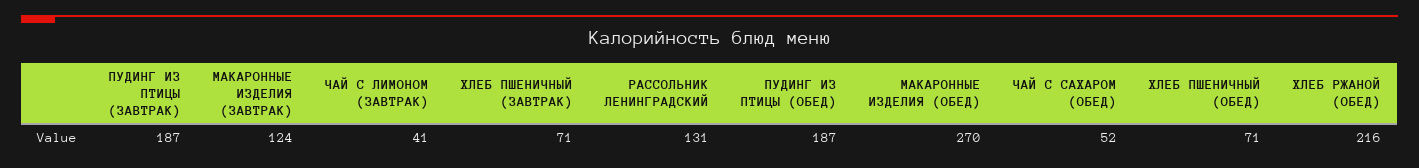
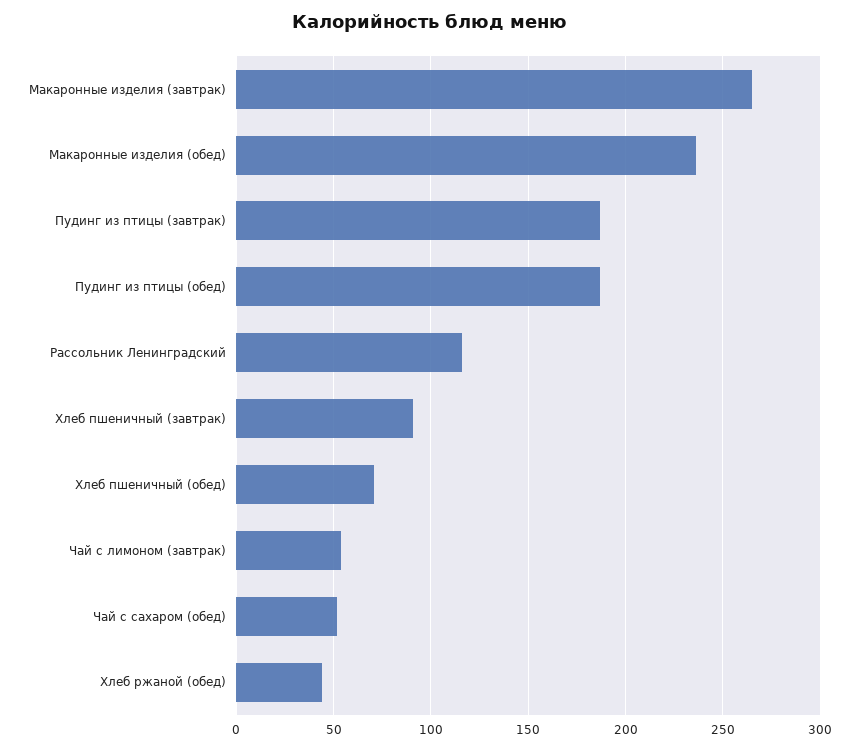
МАКАРОННЫЕ ИЗДЕЛИЯ (ЗАВТРАК): 124 -> 265
ЧАЙ С ЛИМОНОМ (ЗАВТРАК): 41 -> 55
ХЛЕБ ПШЕНИЧНЫЙ (ЗАВТРАК): 71 -> 90
РАССОЛЬНИК ЛЕНИНГРАДСКИЙ: 131 -> 115
МАКАРОННЫЕ ИЗДЕЛИЯ (ОБЕД): 270 -> 235
ХЛЕБ РЖАНОЙ (ОБЕД): 216 -> 45

